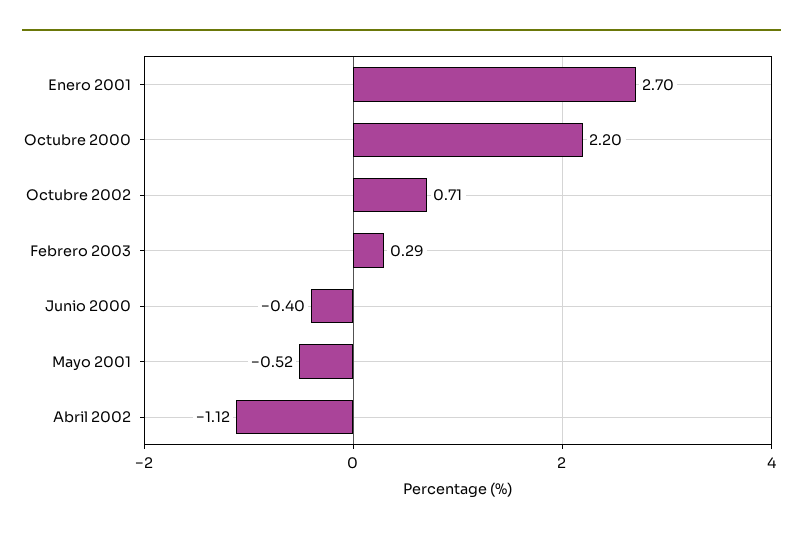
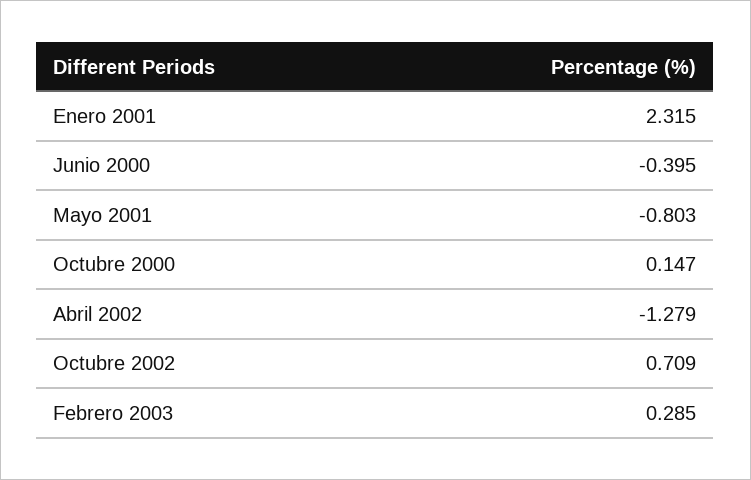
Enero 2001: 2.7 -> 2.315
Octubre 2000: 2.2 -> 0.147
Mayo 2001: -0.52 -> -0.803
Abril 2002: -1.12 -> -1.279

